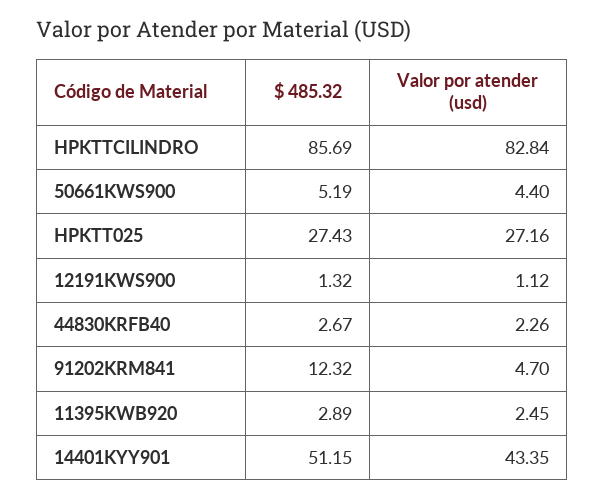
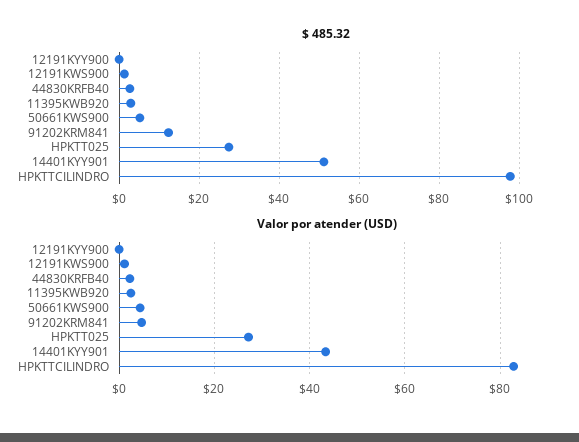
$ 485.32, HPKTTCILINDRO: 85.69 -> 98
$ 485.32, 12191KYY900: none -> 0
Valor por atender (usd), 12191KYY900: none -> 0

